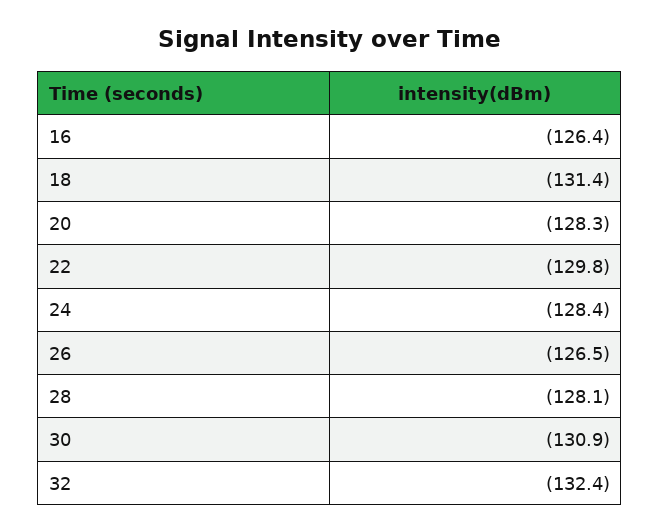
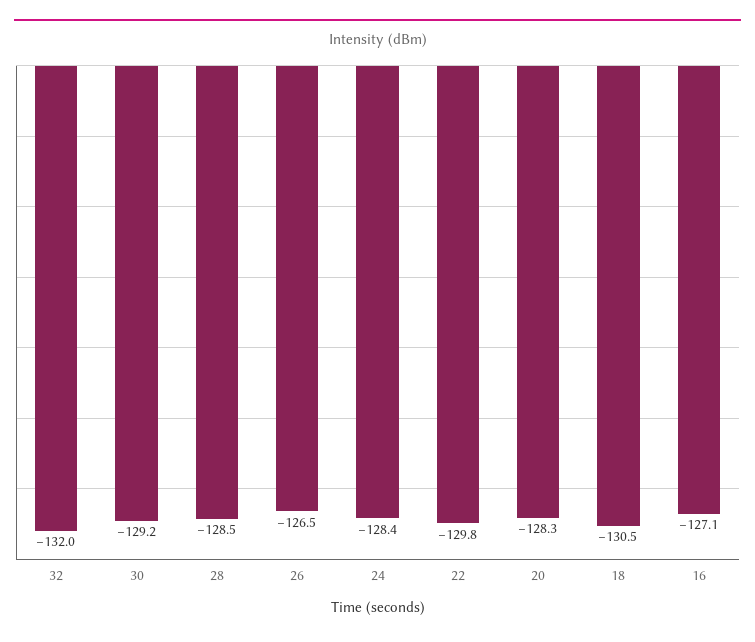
16: -126.4 -> -127.1
18: -131.4 -> -130.5
28: -128.1 -> -128.5
30: -130.9 -> -129.2
32: -132.4 -> -132

